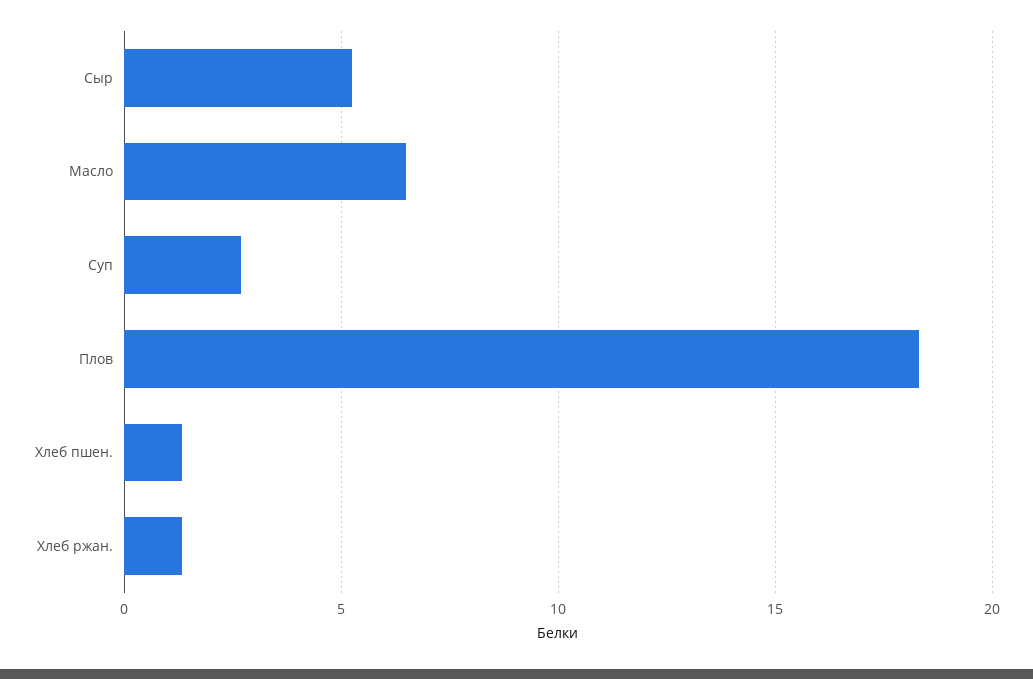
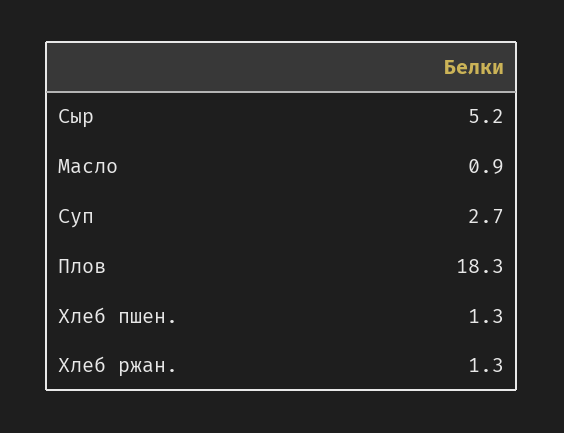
Масло: 6.5 -> 0.9

